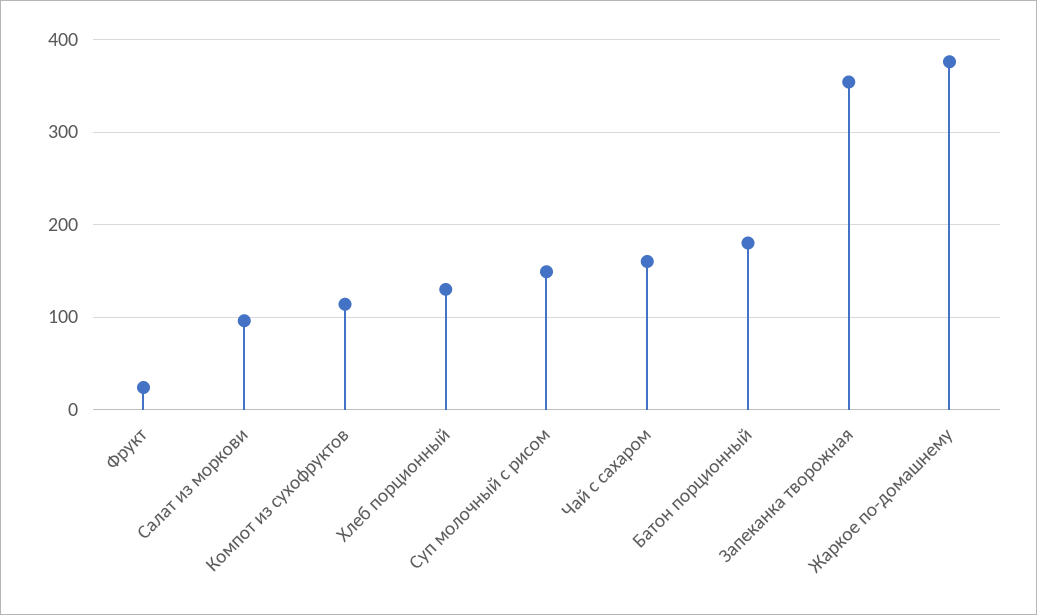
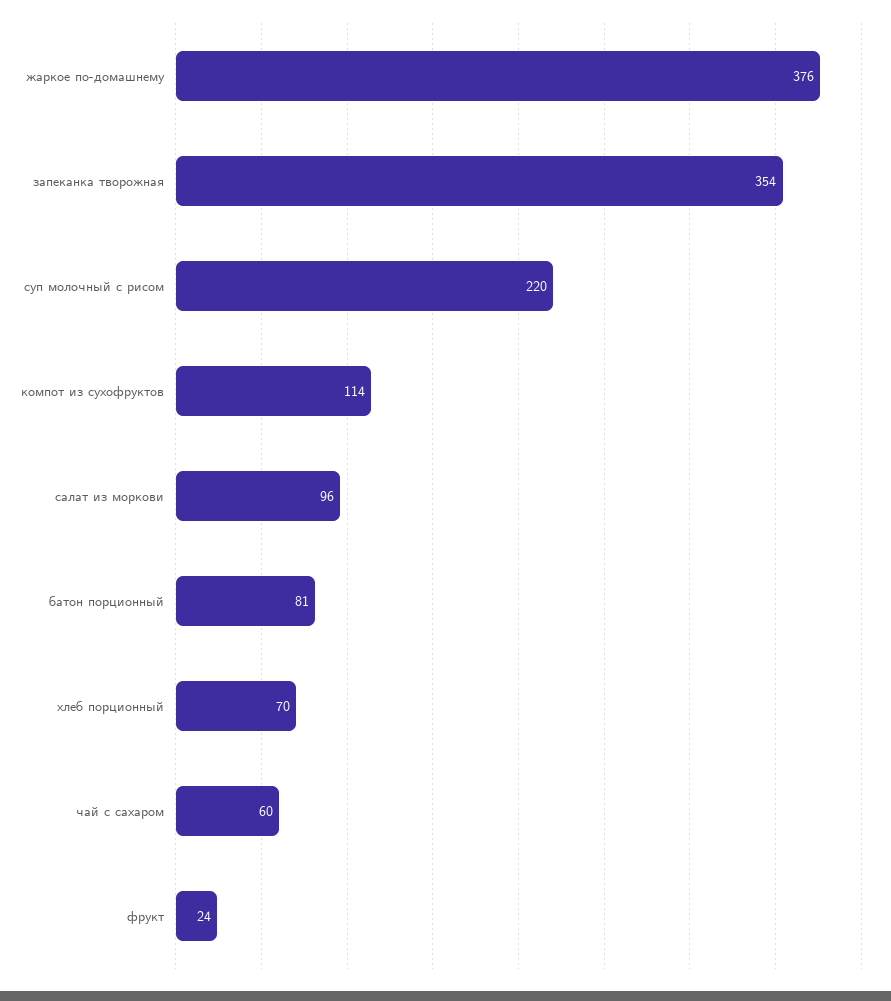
Хлеб порционный: 130 -> 70
Суп молочный с рисом: 150 -> 220
Чай с сахаром: 160 -> 60
Батон порционный: 180 -> 81

